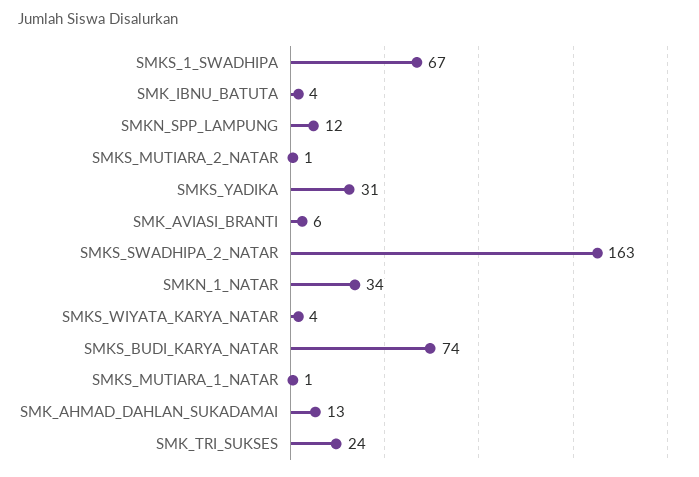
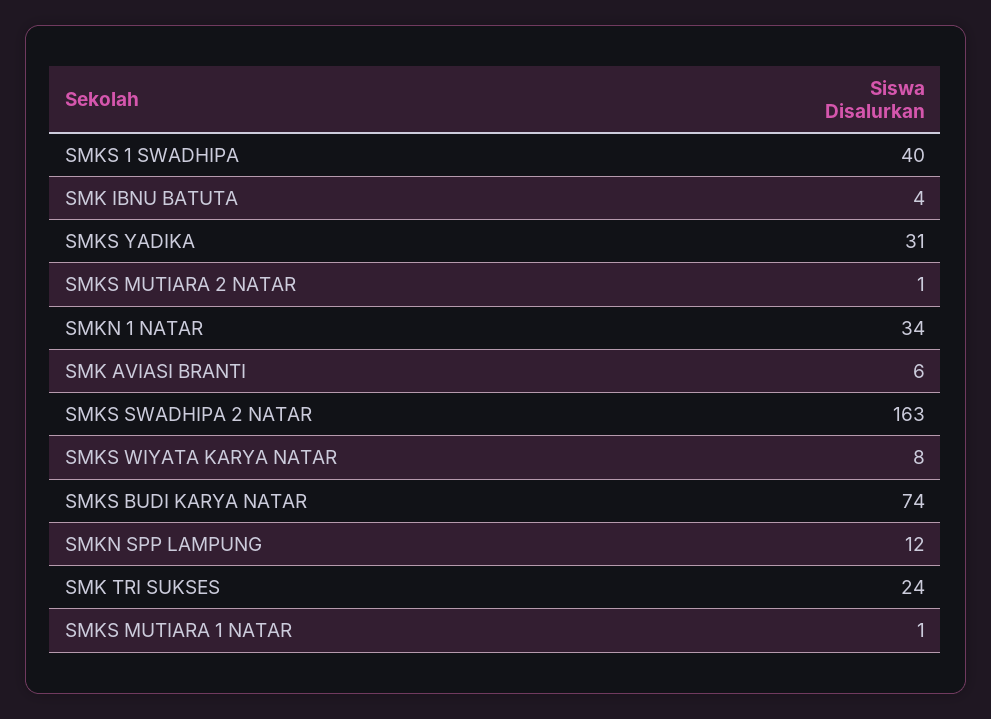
SMKS_1_SWADHIPA: 67 -> 40
SMKS_WIYATA_KARYA_NATAR: 4 -> 8
SMK_AHMAD_DAHLAN_SUKADAMAI: 13 -> none

